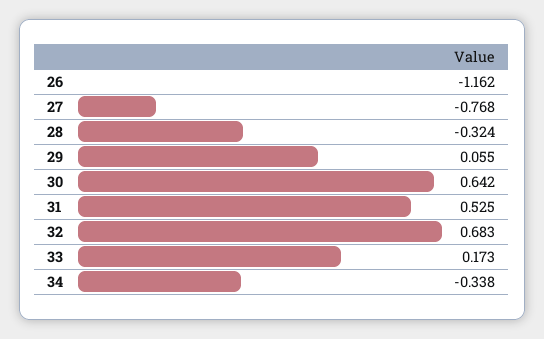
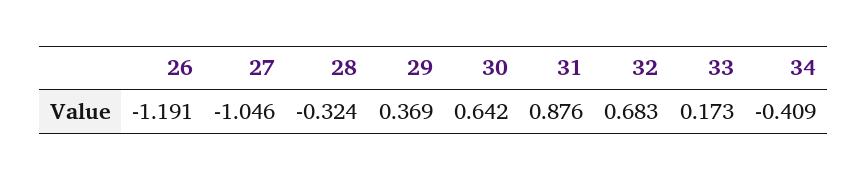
26: -1.162 -> -1.191
27: -0.768 -> -1.046
29: 0.055 -> 0.369
31: 0.525 -> 0.876
34: -0.338 -> -0.409

